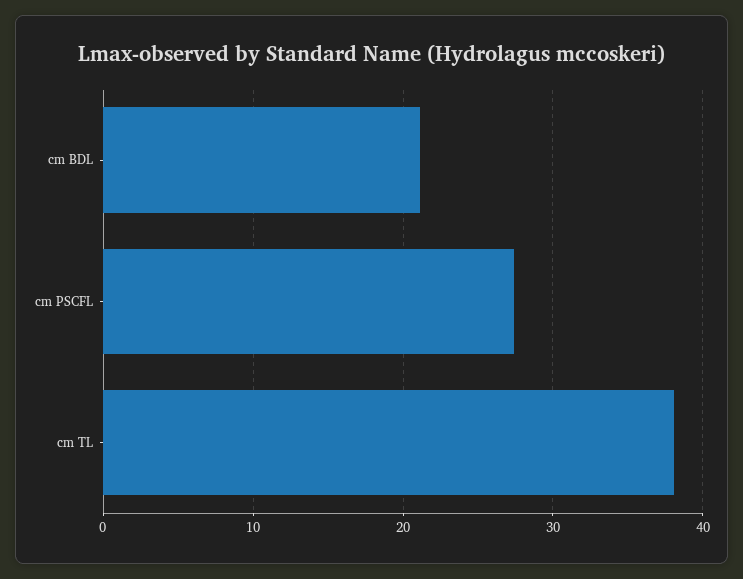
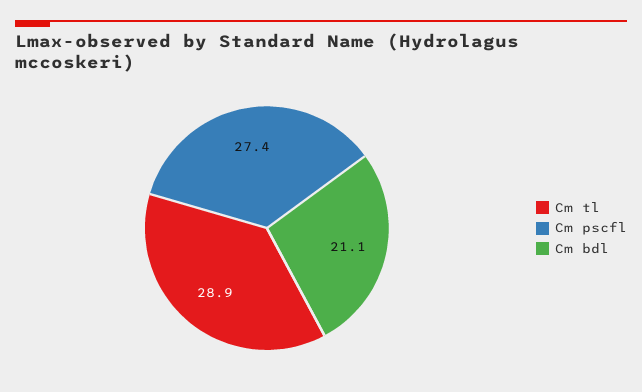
cm TL: 38 -> 28.9

